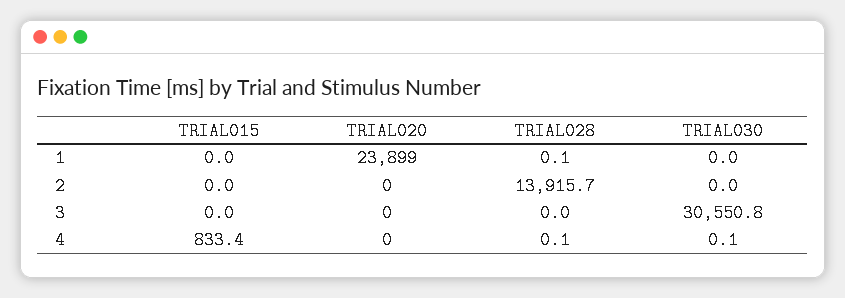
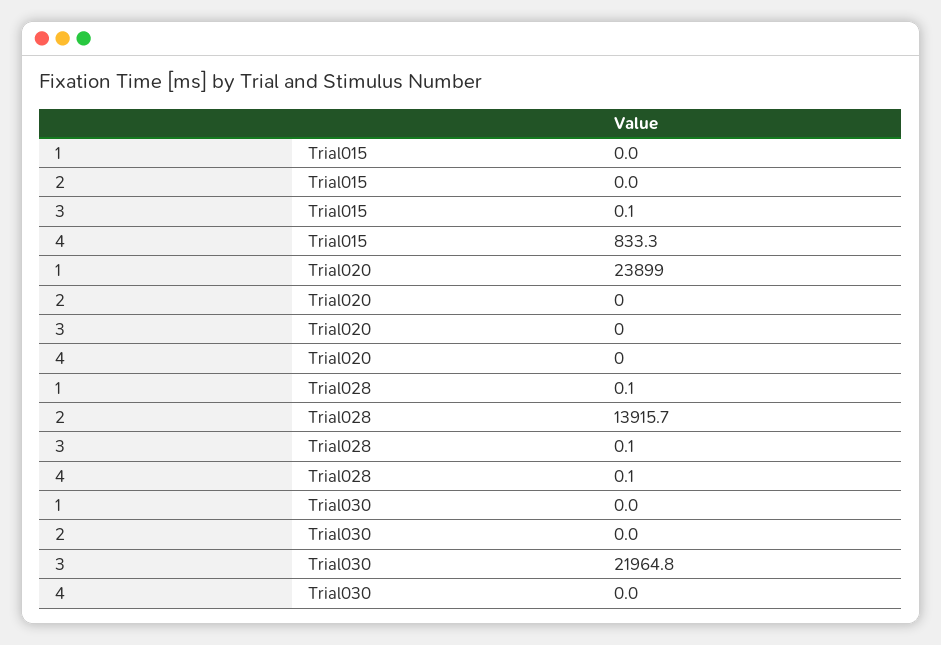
TRIAL015, 3: 0 -> 0.1
TRIAL028, 3: 0 -> 0.1
TRIAL030, 3: 30550.8 -> 21964.8
TRIAL015, 4: 833.4 -> 833.3
TRIAL030, 4: 0.1 -> 0

